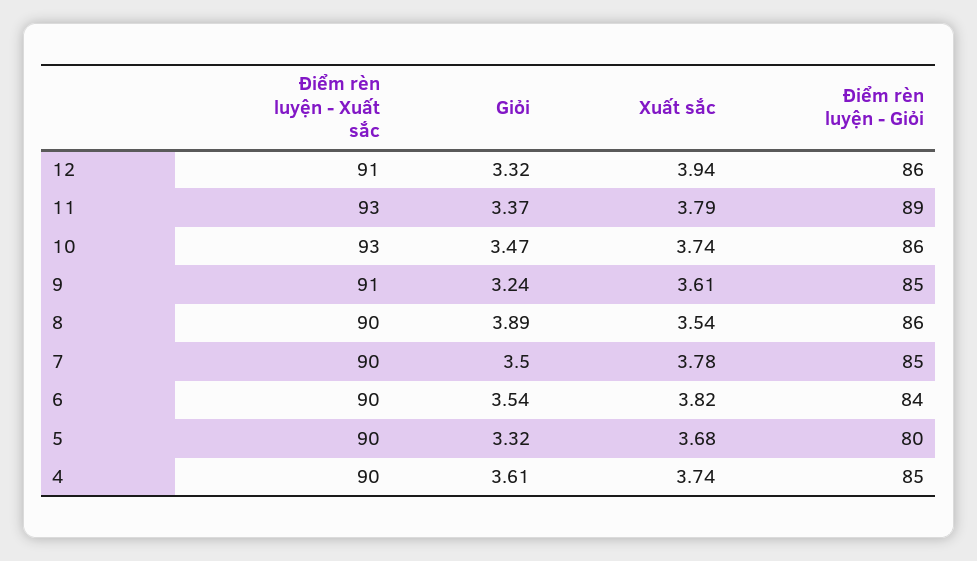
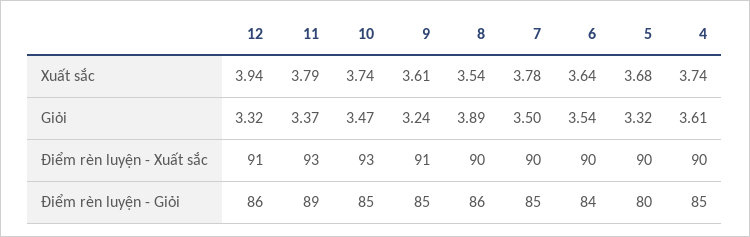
Điểm rèn luyện - Giỏi, 10: 86 -> 85
Xuất sắc, 6: 3.82 -> 3.64

